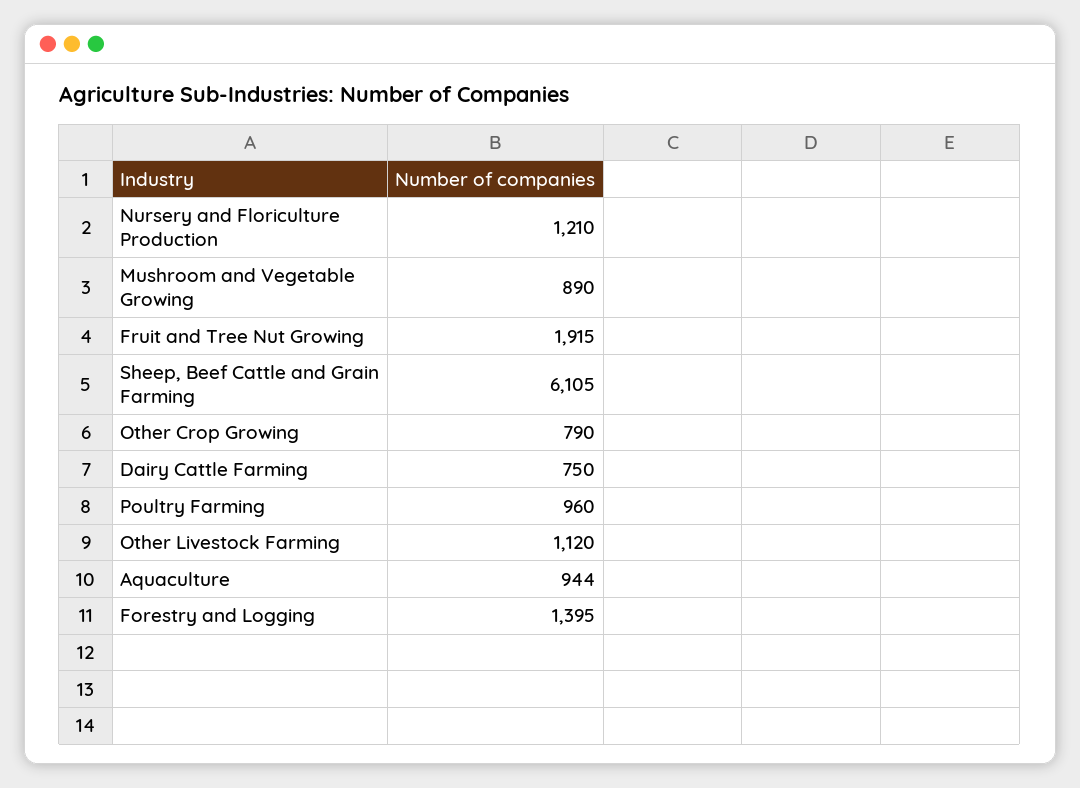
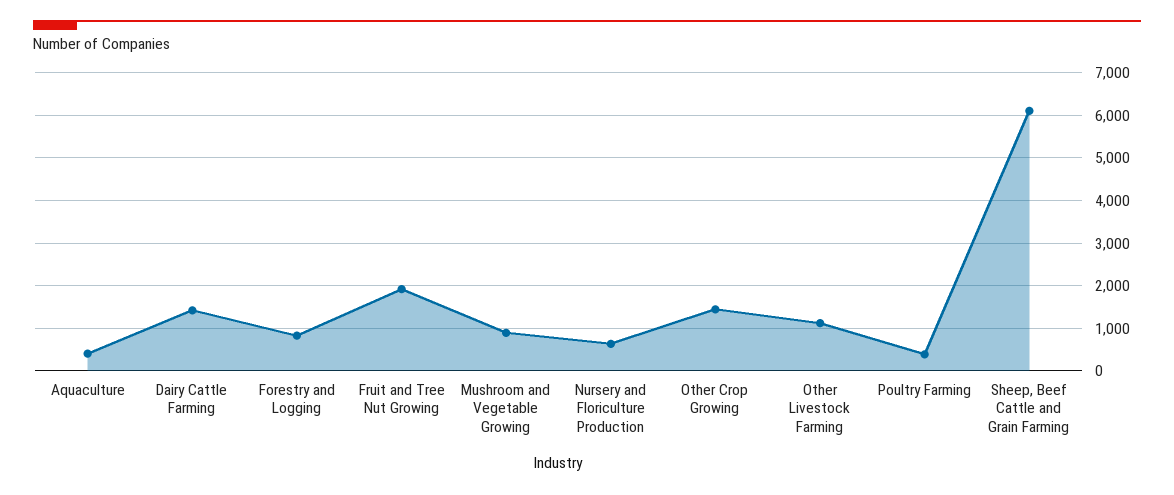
Nursery and Floriculture Production: 1210 -> 600
Other Crop Growing: 790 -> 1400
Dairy Cattle Farming: 750 -> 1400
Poultry Farming: 960 -> 400
Aquaculture: 944 -> 400
Forestry and Logging: 1395 -> 800

